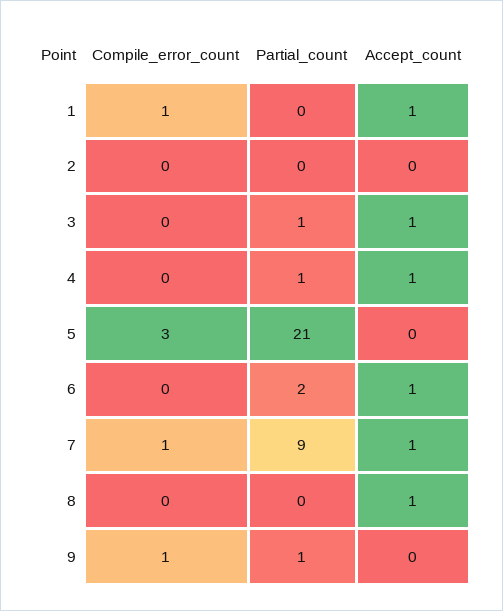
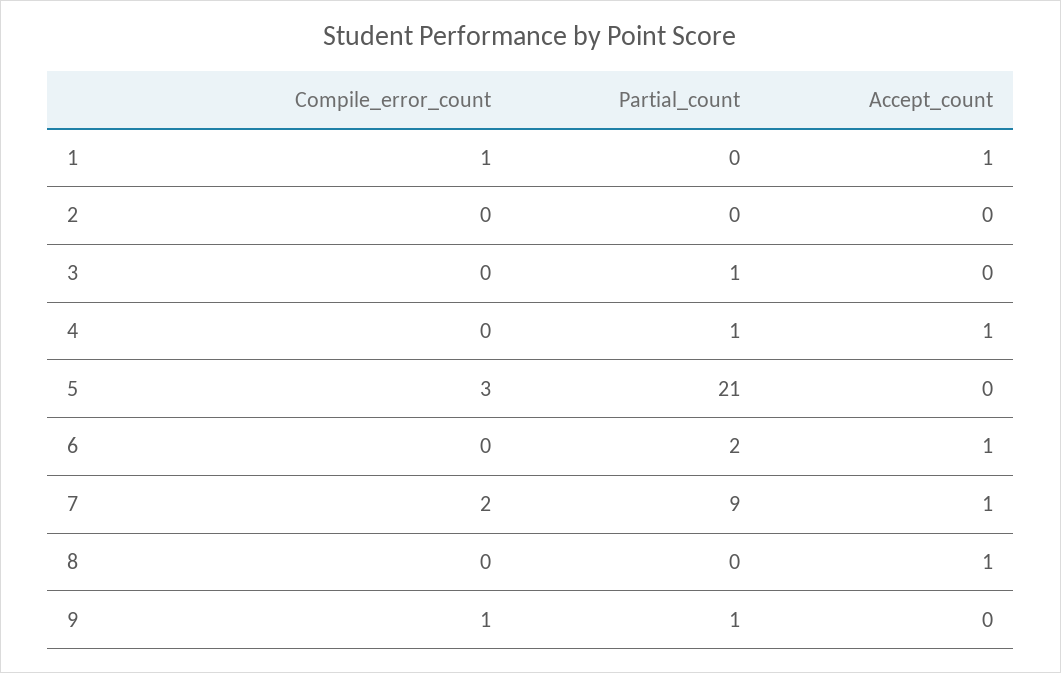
Accept_count, 3: 1 -> 0
Compile_error_count, 7: 1 -> 2

